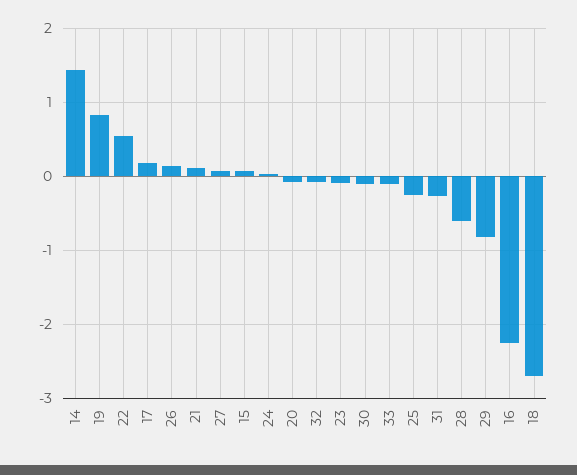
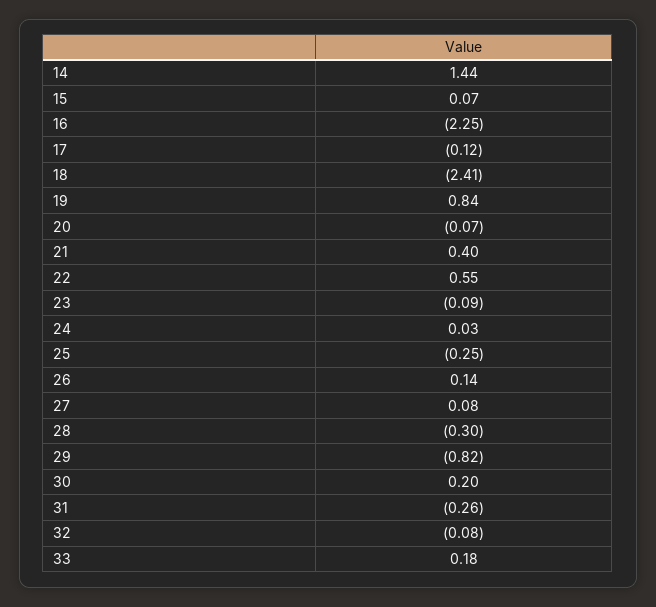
17: 0.2 -> -0.12
21: 0.1 -> 0.4
30: -0.1 -> 0.2
33: -0.1 -> 0.18
28: -0.6 -> -0.3
18: -2.7 -> -2.41

